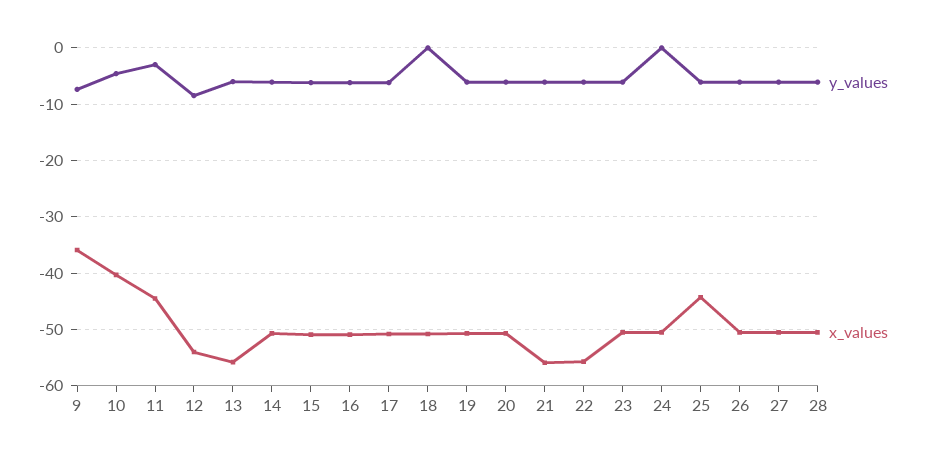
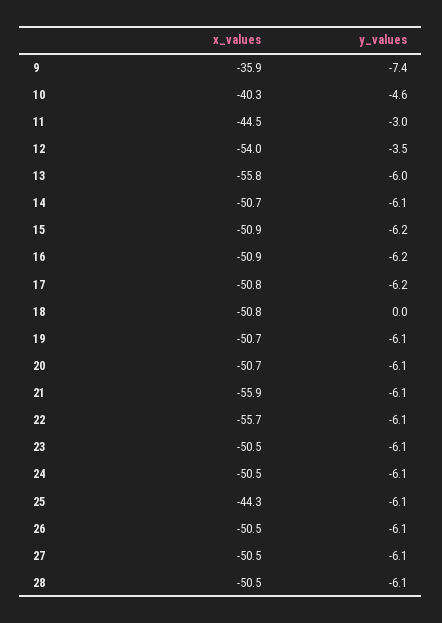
y_values, 12: -8 -> -3.5
y_values, 24: 0 -> -6.1

